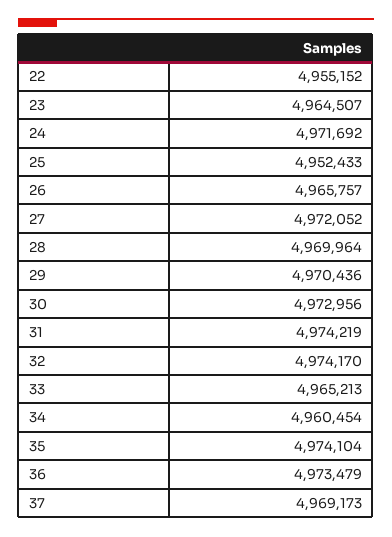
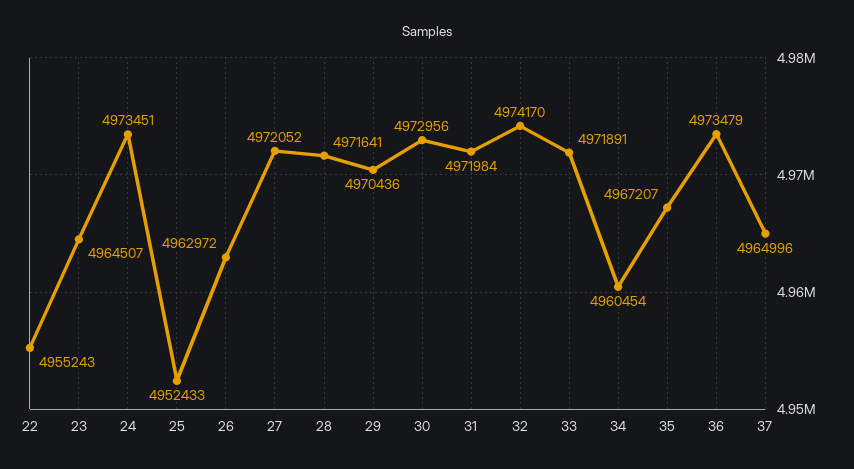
22: 4955152 -> 4955243
24: 4971692 -> 4973451
26: 4965757 -> 4962972
28: 4969964 -> 4971641
31: 4974219 -> 4971984
33: 4965213 -> 4971891
35: 4974104 -> 4967207
37: 4969173 -> 4964996

